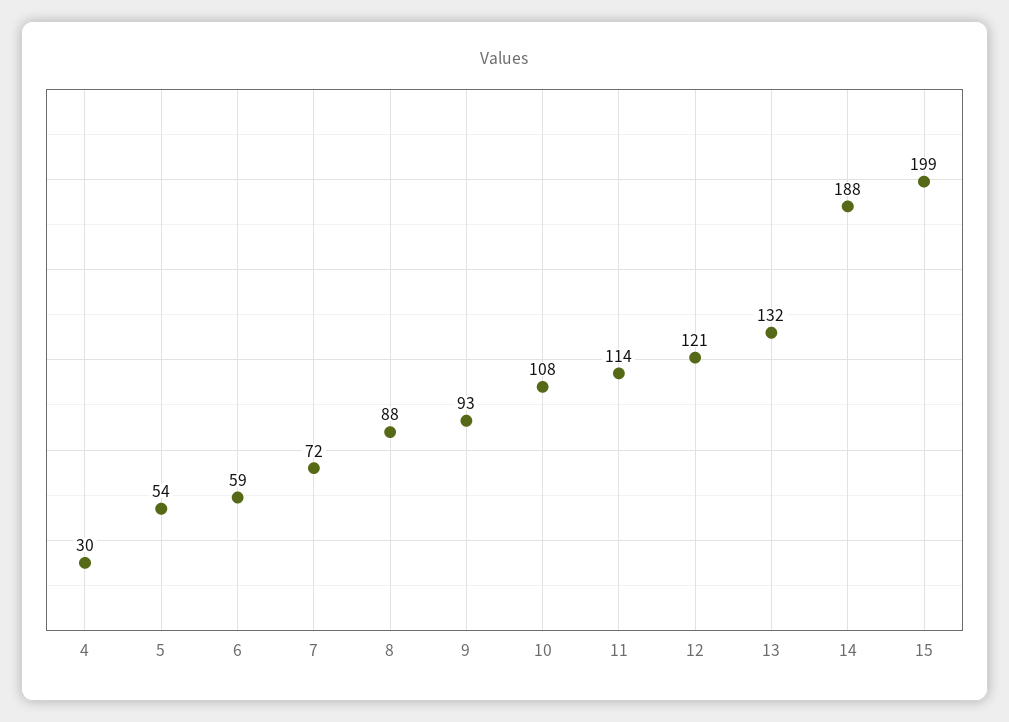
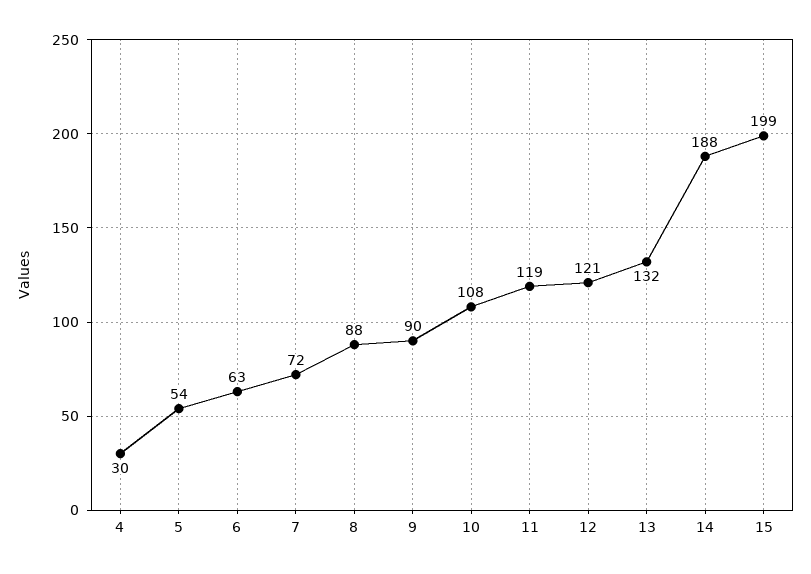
6: 59 -> 63
9: 93 -> 90
11: 114 -> 119

